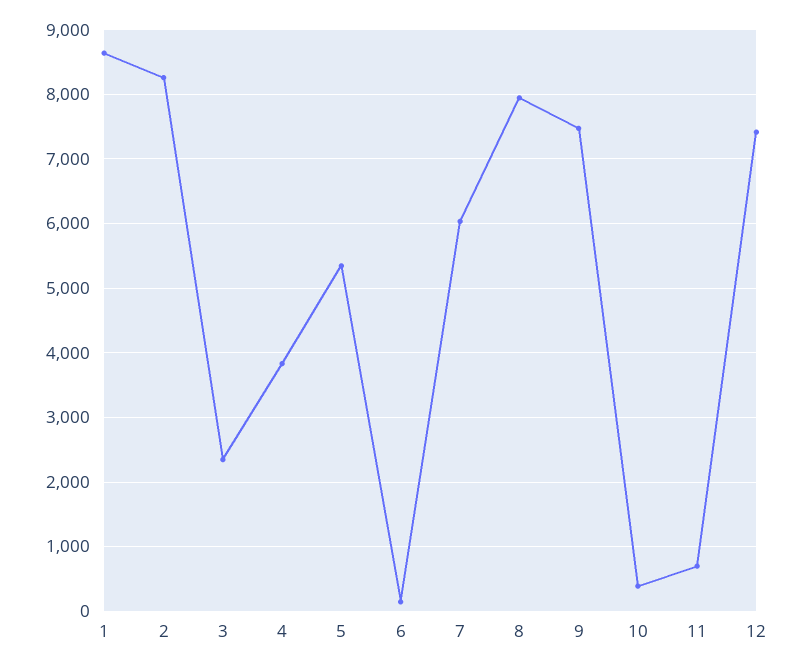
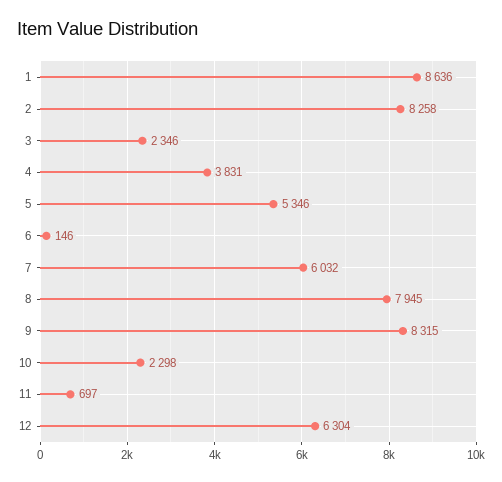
9: 7500 -> 8315
10: 400 -> 2298
12: 7400 -> 6304

